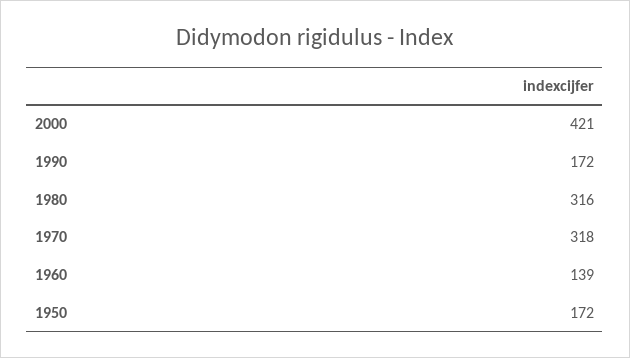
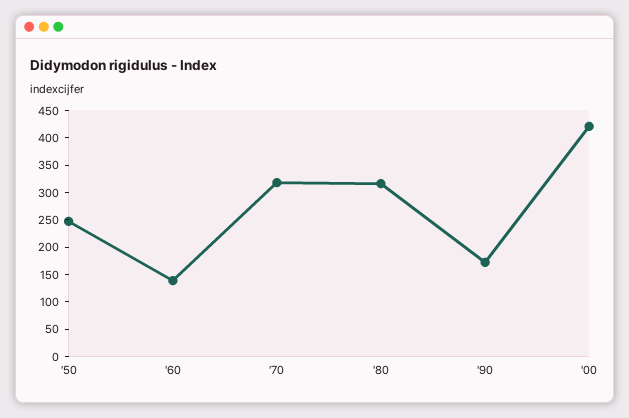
1950: 172 -> 250

